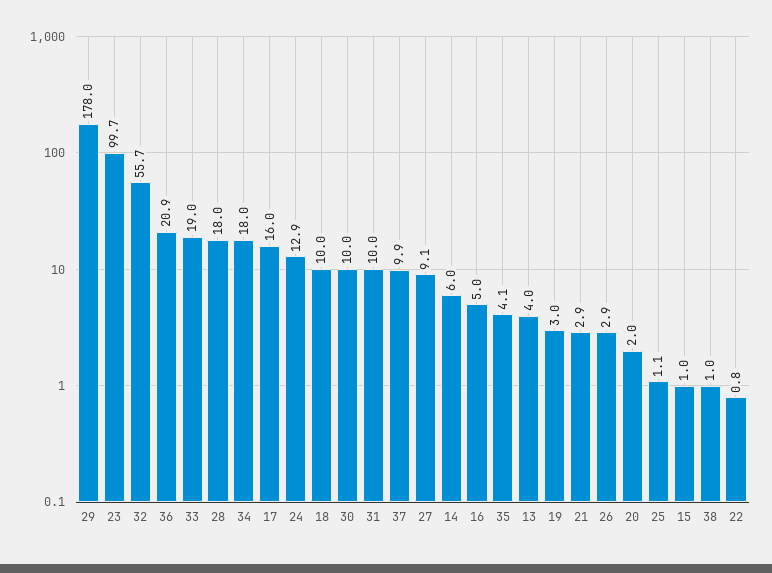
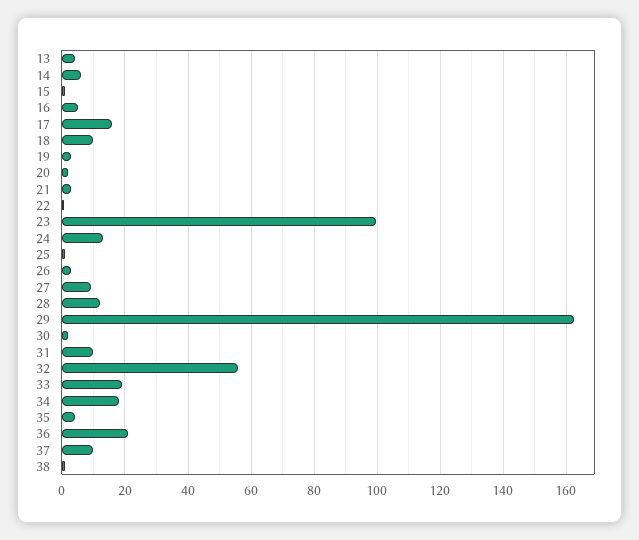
29: 178 -> 162
28: 18 -> 12
30: 10 -> 2

